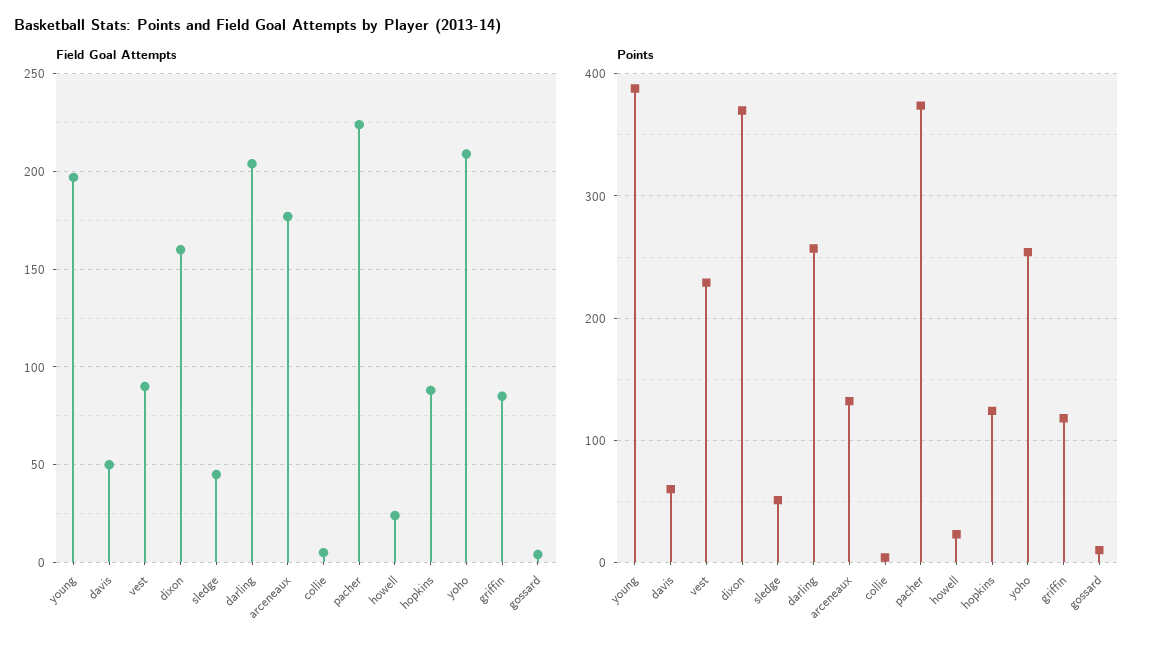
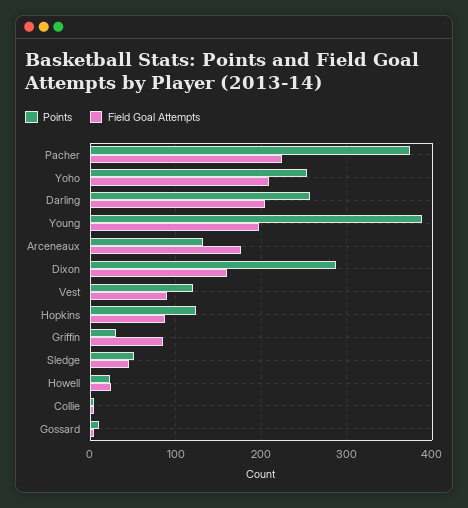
Field Goal Attempts, davis: 50 -> none
Points, davis: 60 -> none
Points, vest: 230 -> 120
Points, dixon: 370 -> 290
Points, griffin: 120 -> 30

